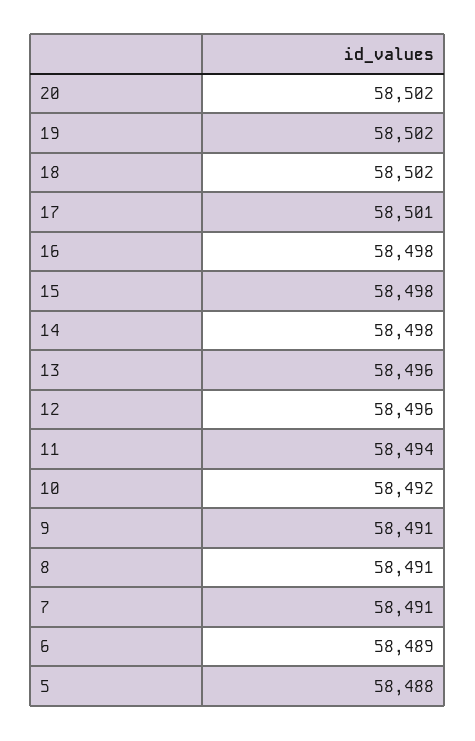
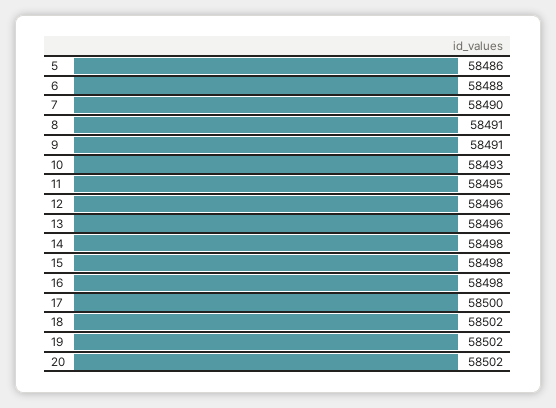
17: 58501 -> 58500
11: 58494 -> 58495
10: 58492 -> 58493
7: 58491 -> 58490
6: 58489 -> 58488
5: 58488 -> 58486

